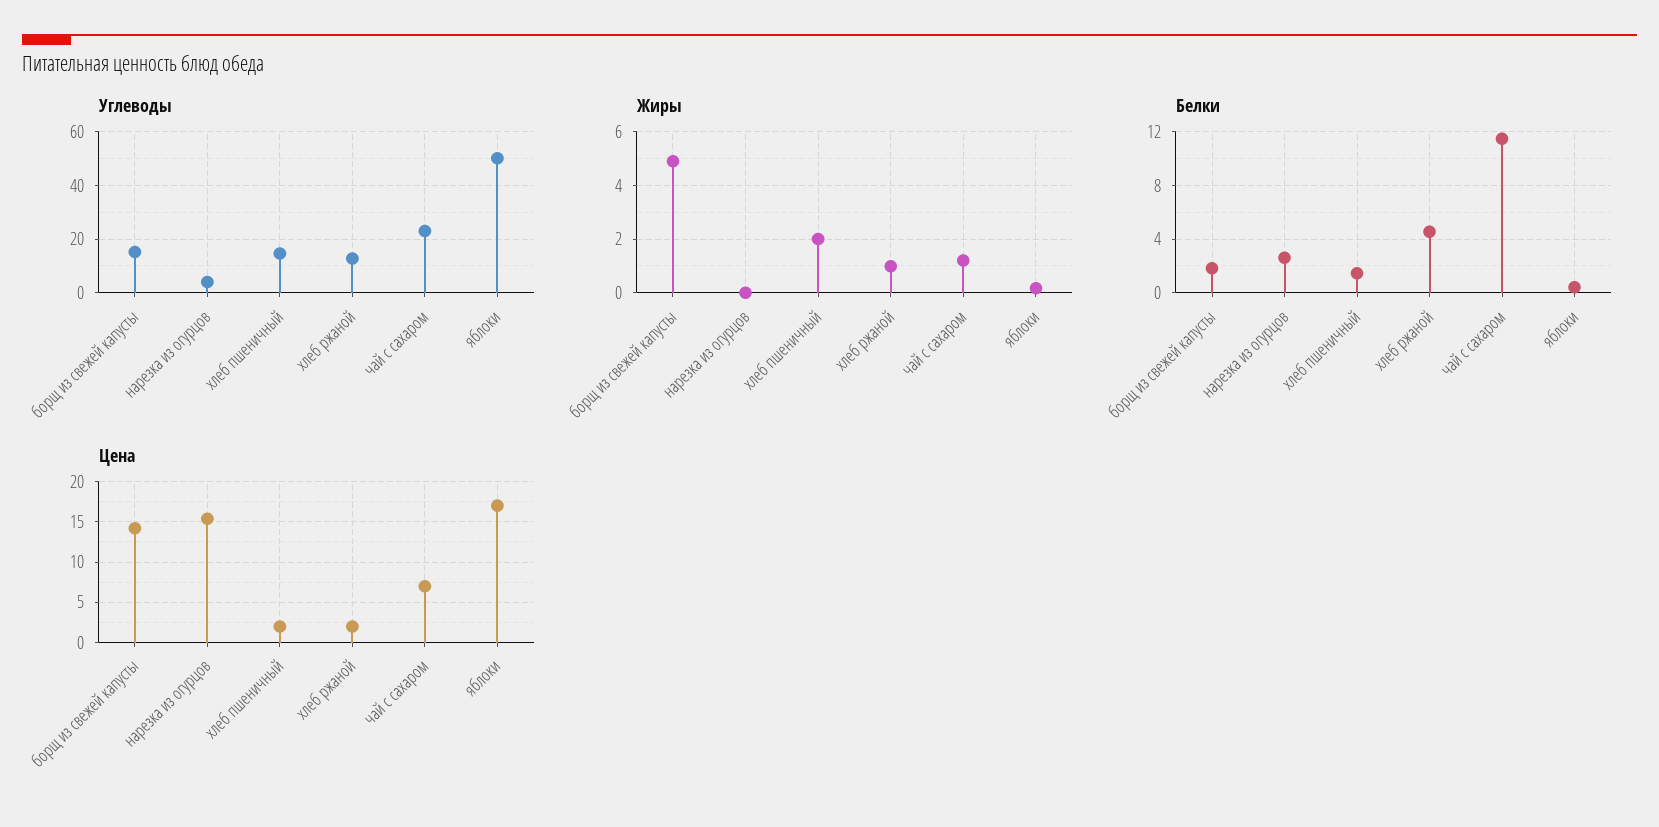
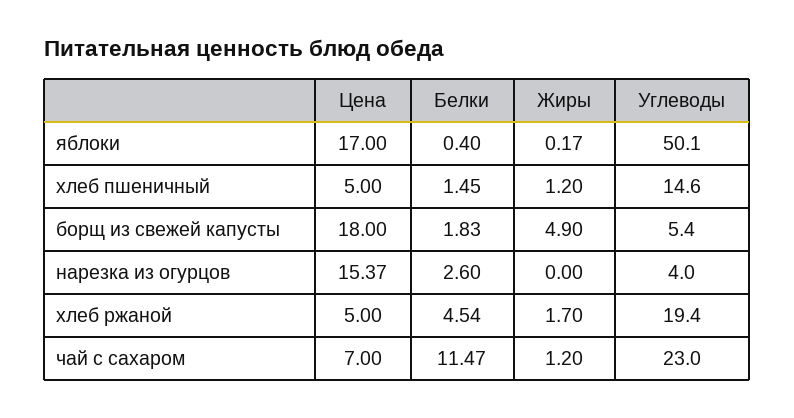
Углеводы, борщ из свежей капусты: 15 -> 5.4
Углеводы, хлеб ржаной: 12.5 -> 19.4
Жиры, хлеб пшеничный: 2 -> 1.2
Жиры, хлеб ржаной: 1 -> 1.7
Цена, борщ из свежей капусты: 14 -> 18
Цена, хлеб пшеничный: 2 -> 5
Цена, хлеб ржаной: 2 -> 5

